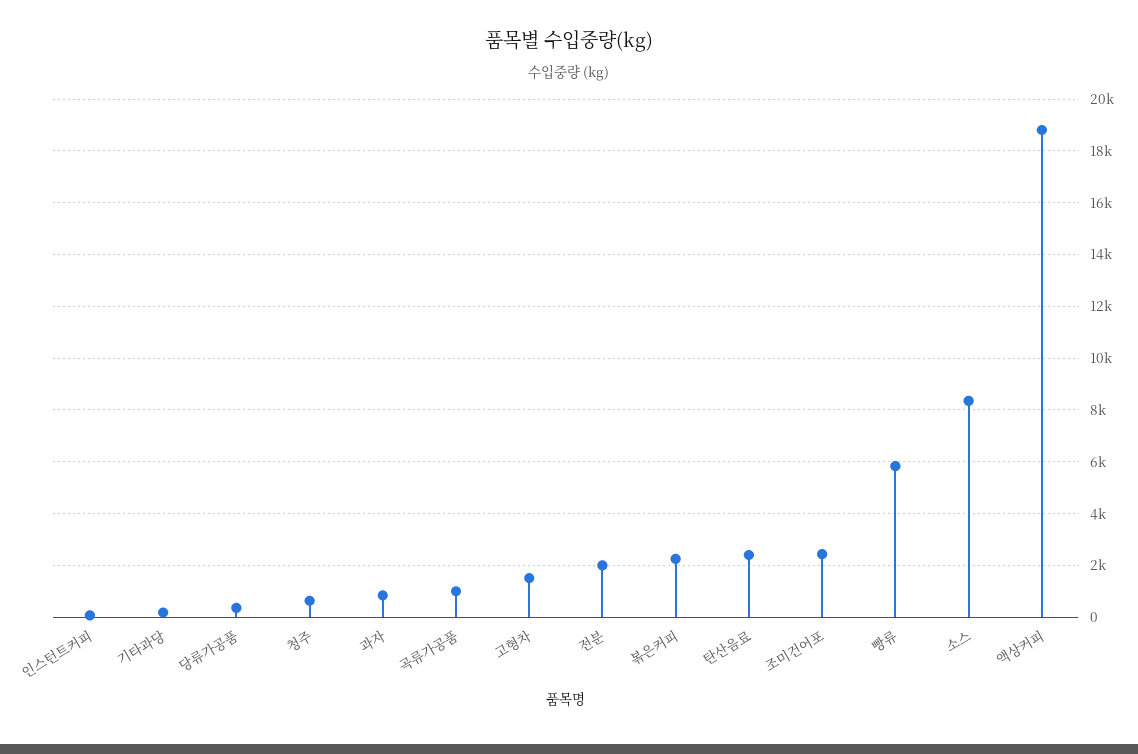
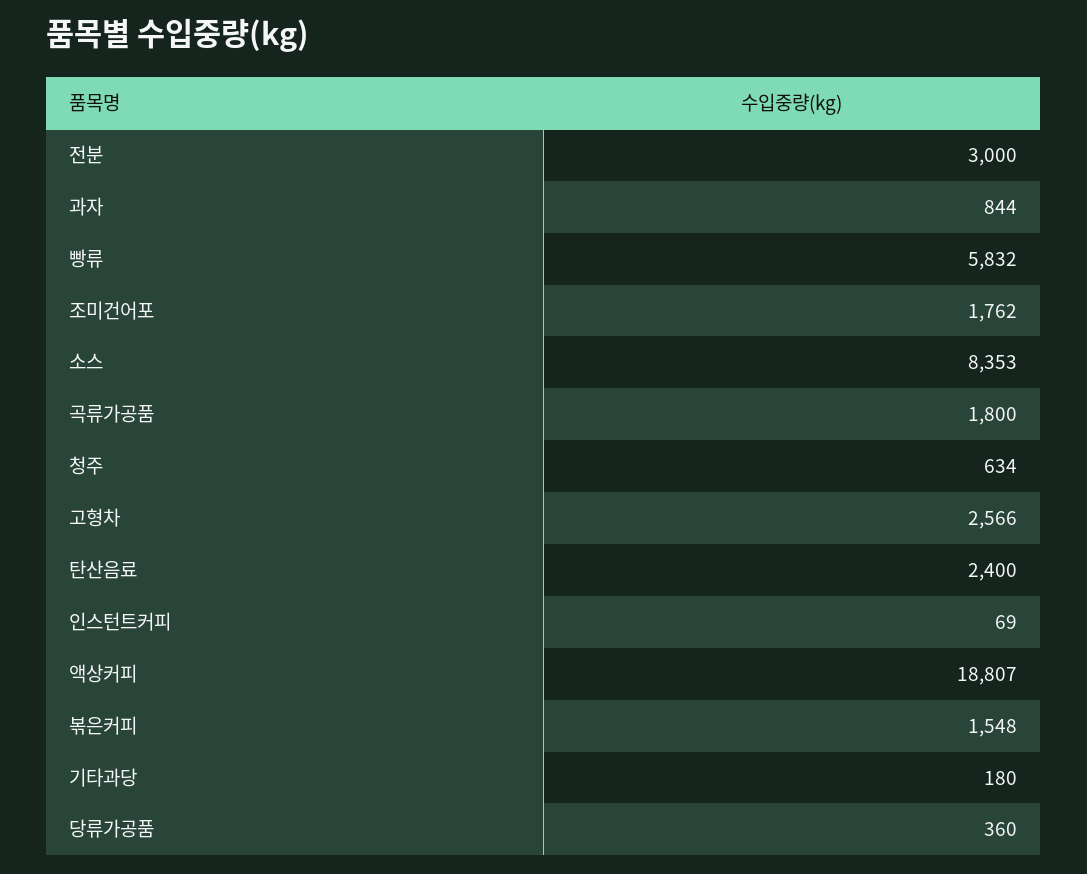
곡류가공품: 1000 -> 1800
고형차: 1500 -> 2566
전분: 2000 -> 3000
볶은커피: 2250 -> 1548
조미건어포: 2500 -> 1762

